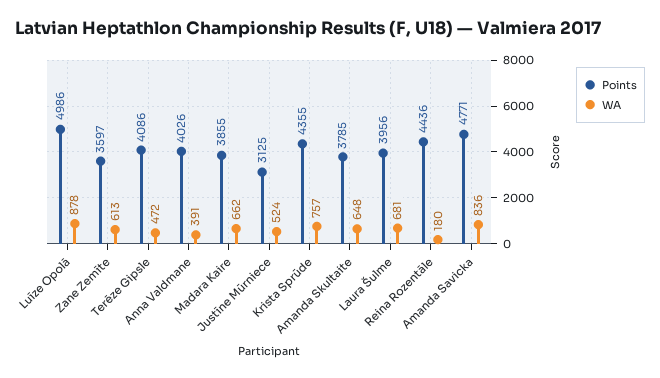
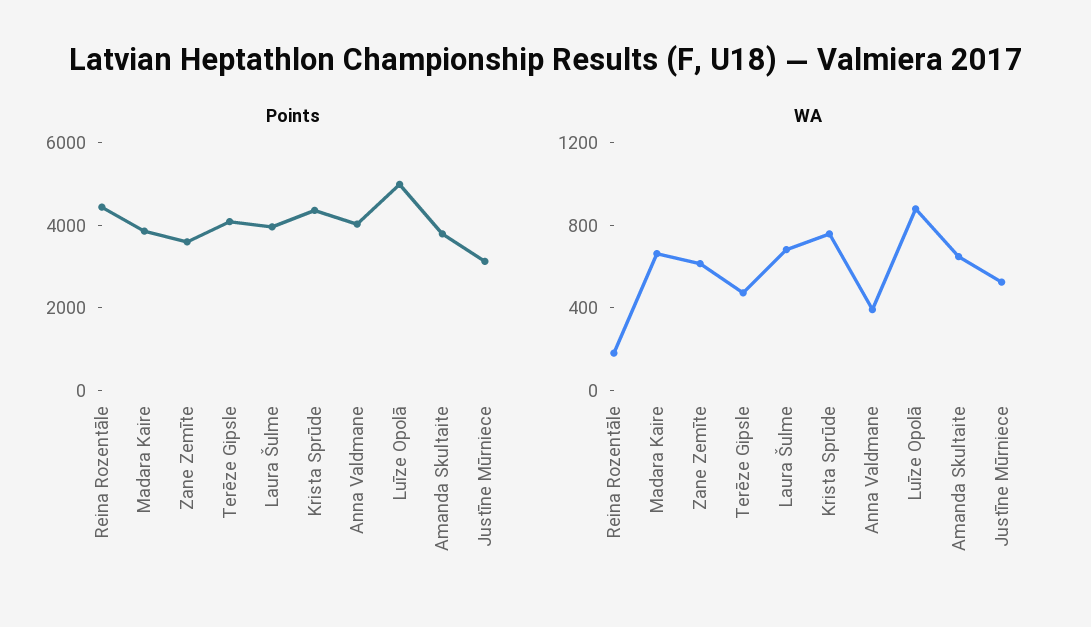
Points, Amanda Savicka: 4771 -> none
WA, Amanda Savicka: 836 -> none

